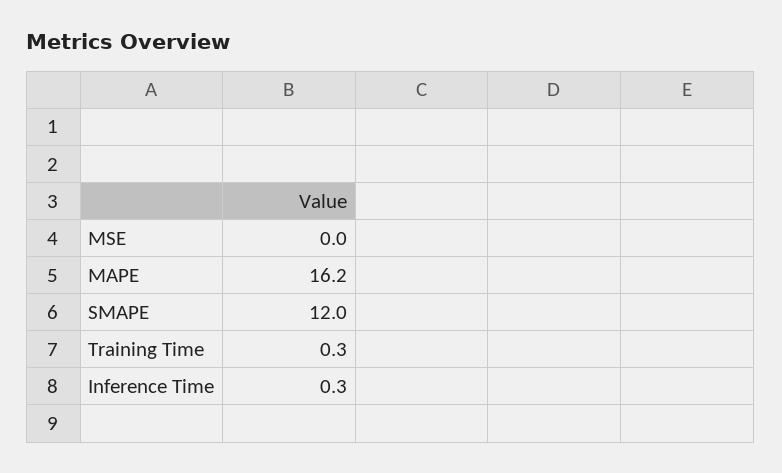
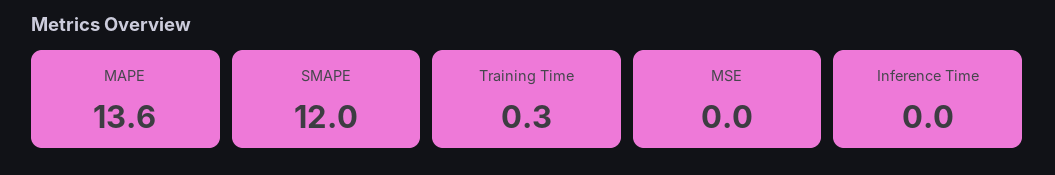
MAPE: 16.2 -> 13.6
Inference Time: 0.3 -> 0

